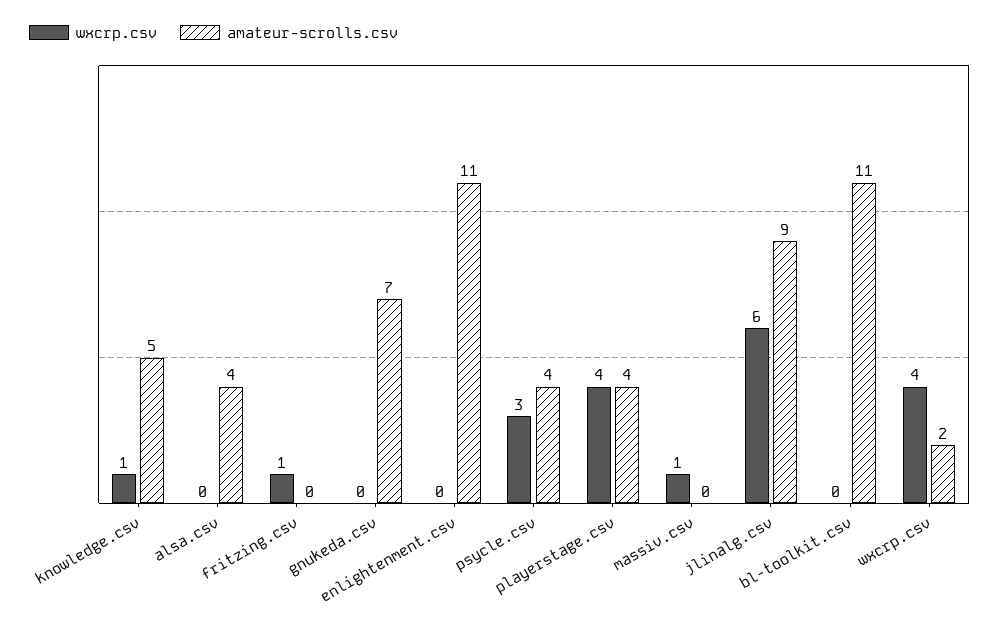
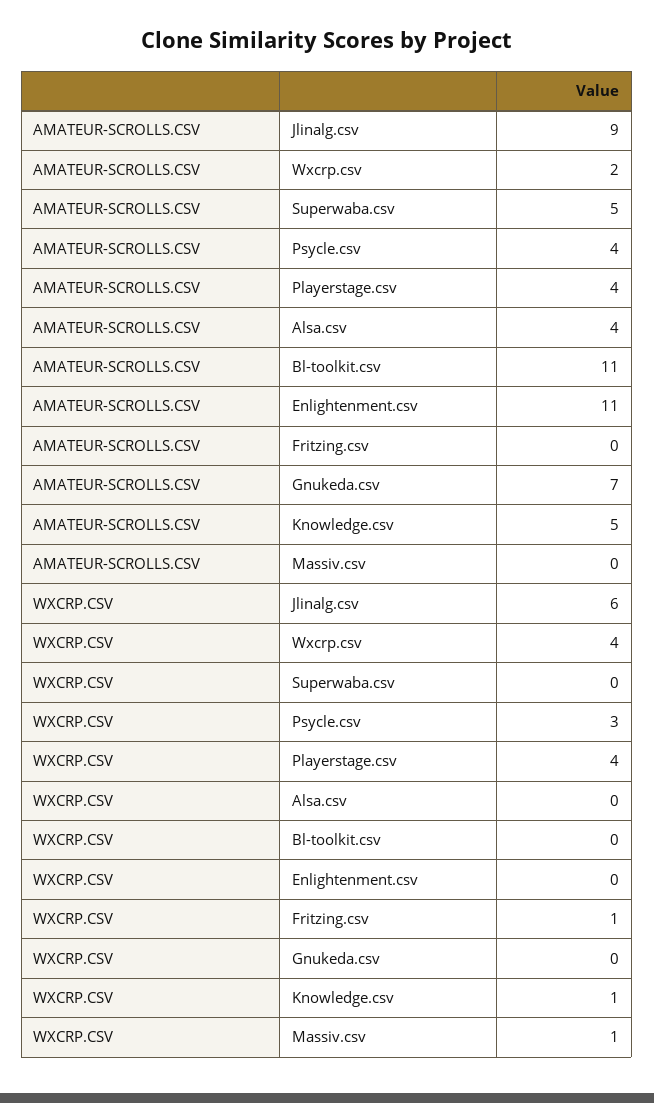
amateur-scrolls.csv, Superwaba.csv: none -> 5
wxcrp.csv, Superwaba.csv: none -> 0

